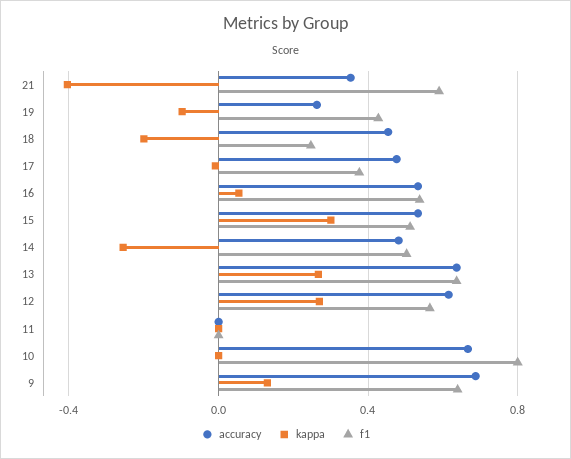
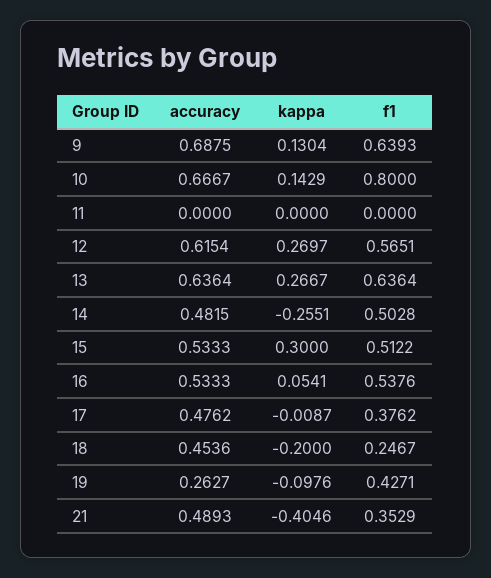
accuracy, 21: 0.35 -> 0.4893
f1, 21: 0.6 -> 0.3529
kappa, 10: 0 -> 0.1429

